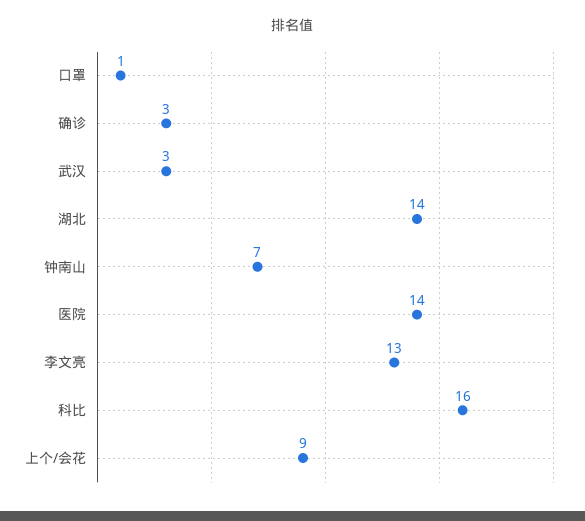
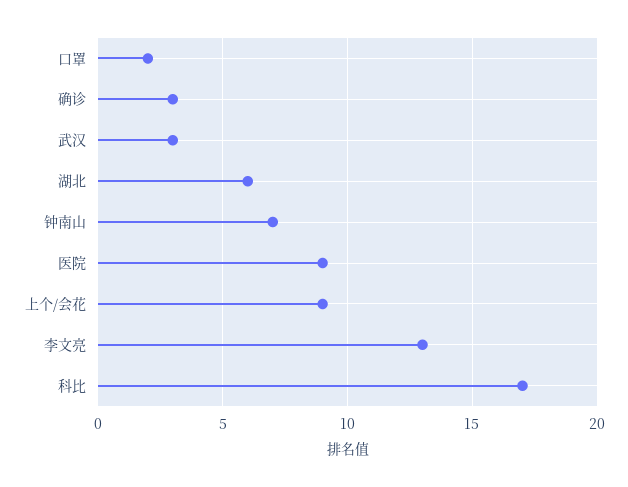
口罩: 1 -> 2
湖北: 14 -> 6
医院: 14 -> 9
科比: 16 -> 17

